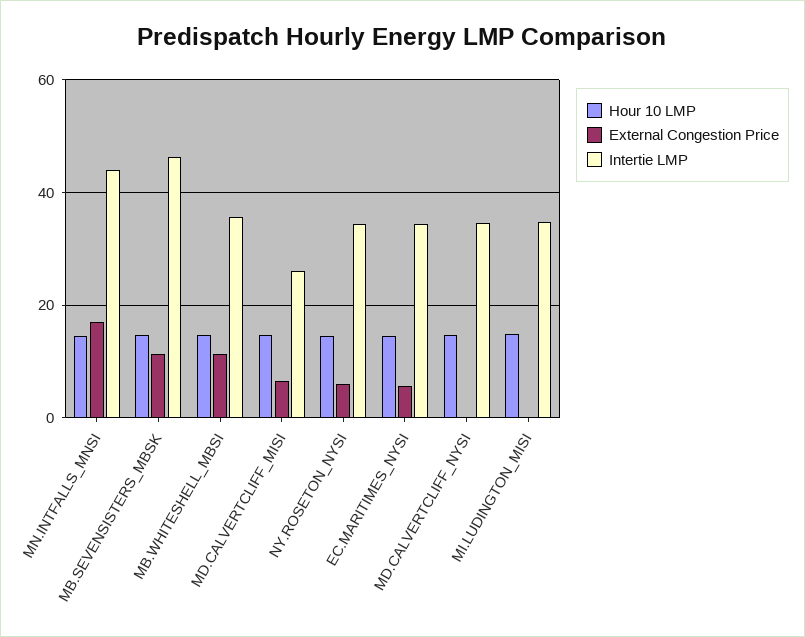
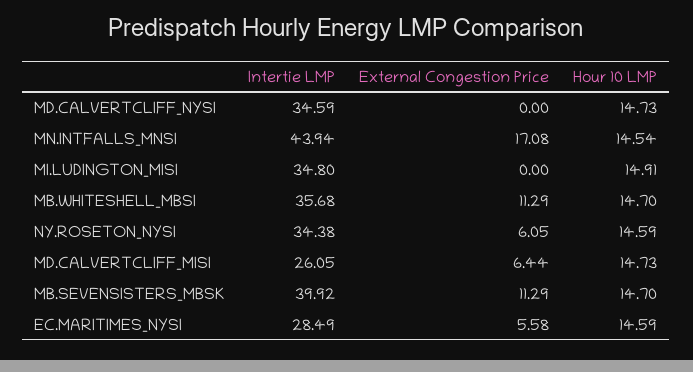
Intertie LMP, MB.SEVENSISTERS_MBSK: 46 -> 39.92
Intertie LMP, EC.MARITIMES_NYSI: 34 -> 28.49

